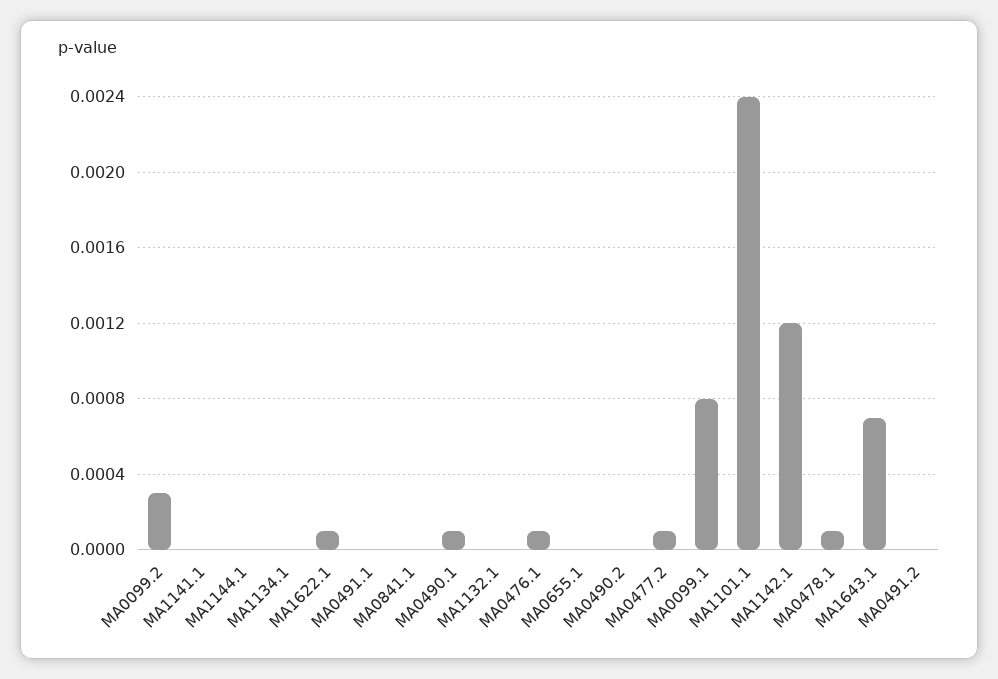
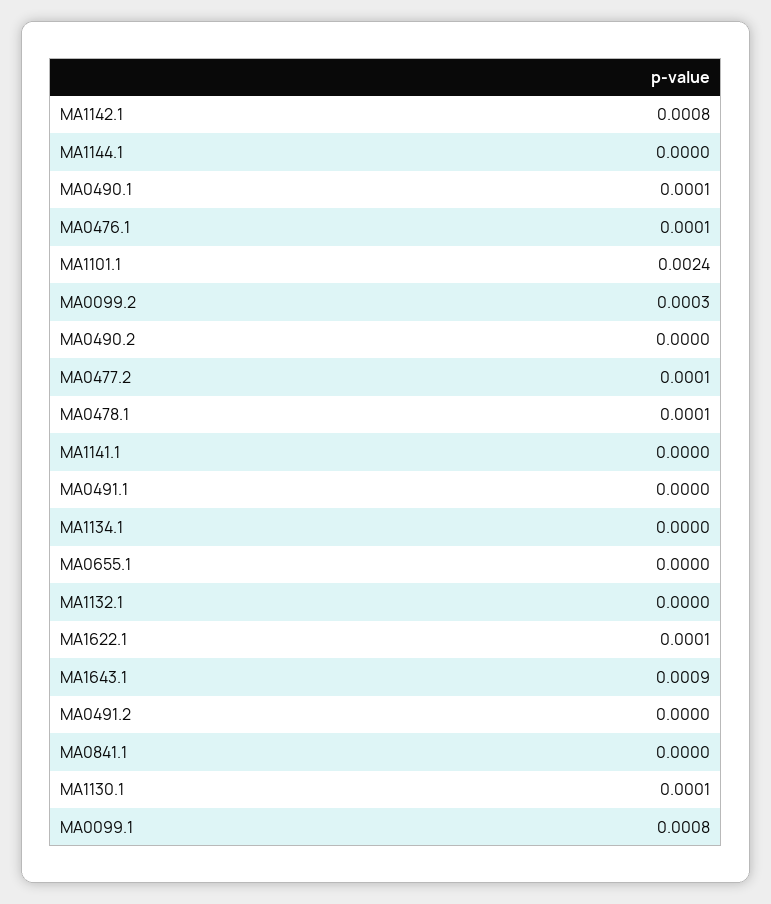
MA1142.1: 0.0012 -> 0.0008
MA1643.1: 0.0007 -> 0.0009
MA1130.1: none -> 0.0001

